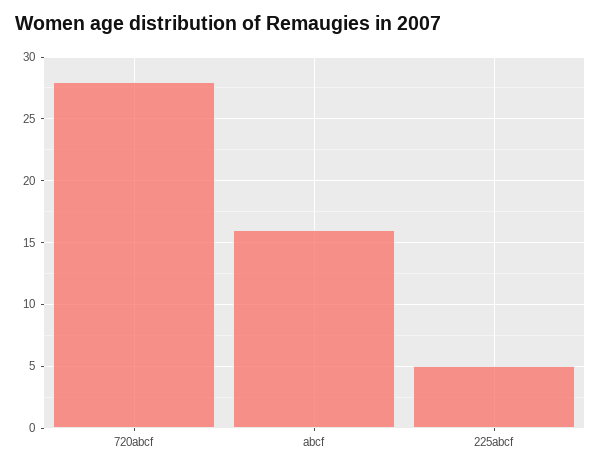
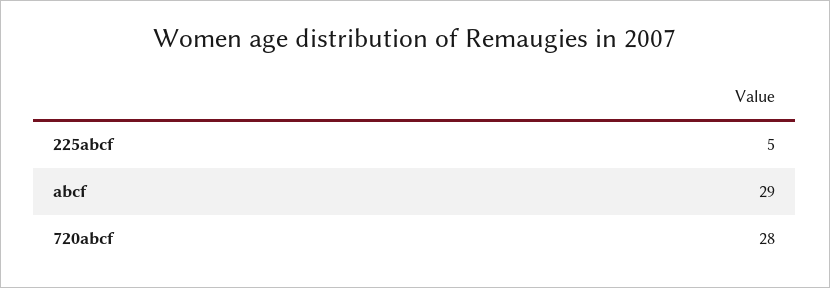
abcf: 16 -> 29

